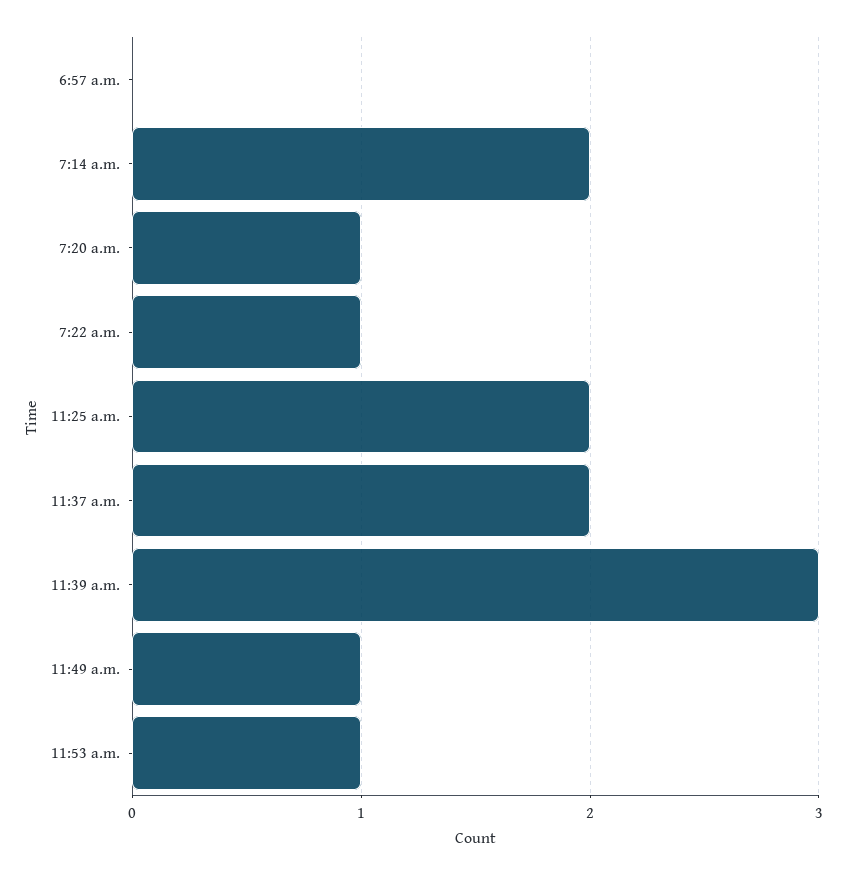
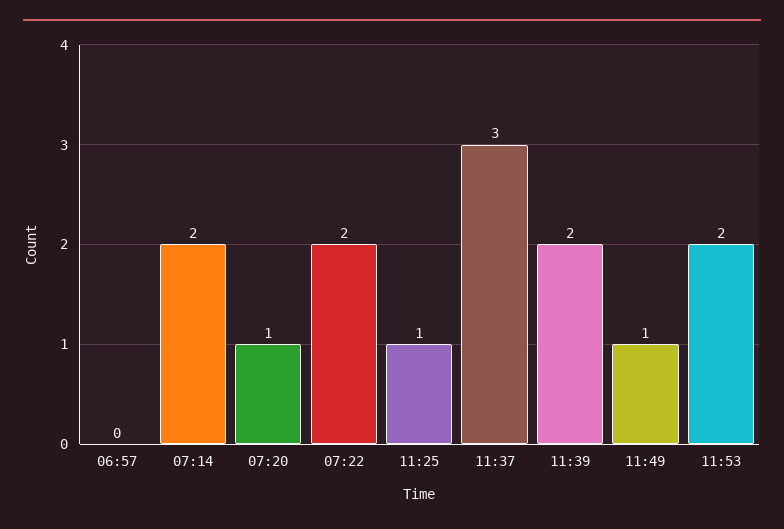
7:22 a.m.: 1 -> 2
11:25 a.m.: 2 -> 1
11:37 a.m.: 2 -> 3
11:39 a.m.: 3 -> 2
11:53 a.m.: 1 -> 2

